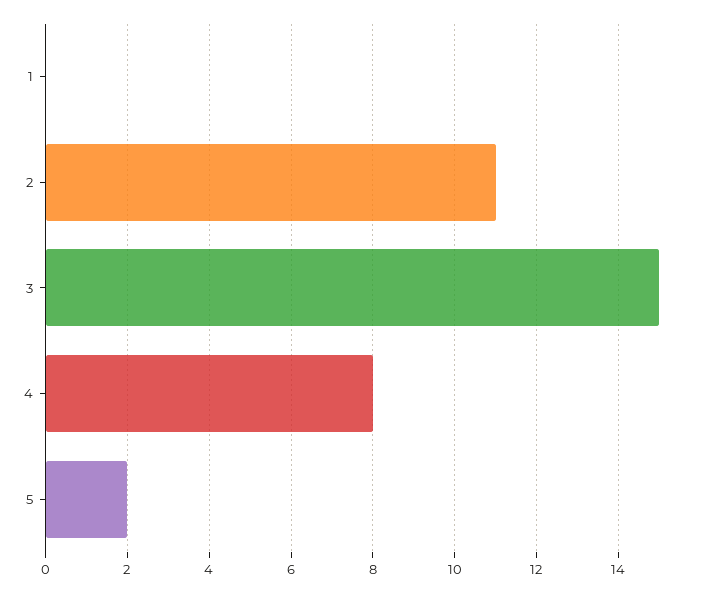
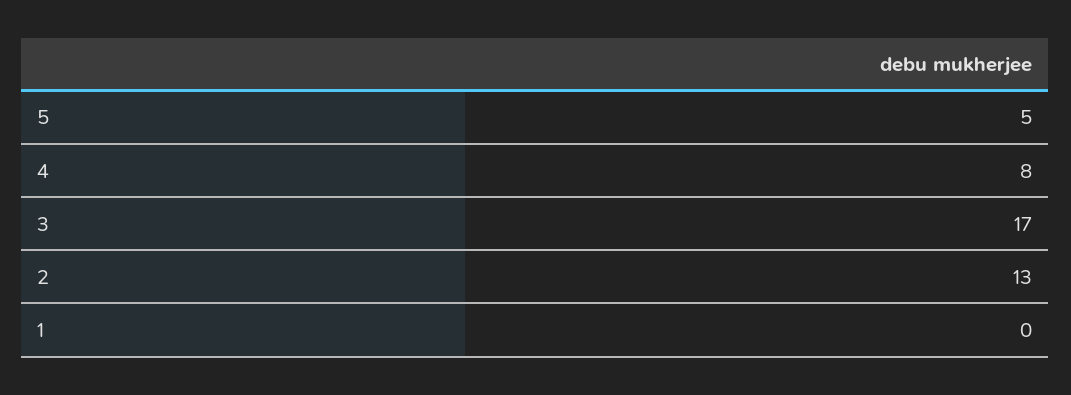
2: 11 -> 13
3: 15 -> 17
5: 2 -> 5

